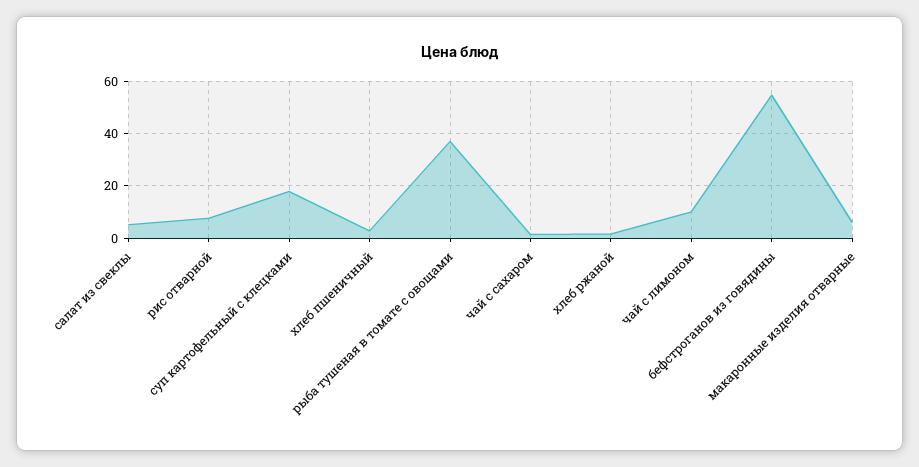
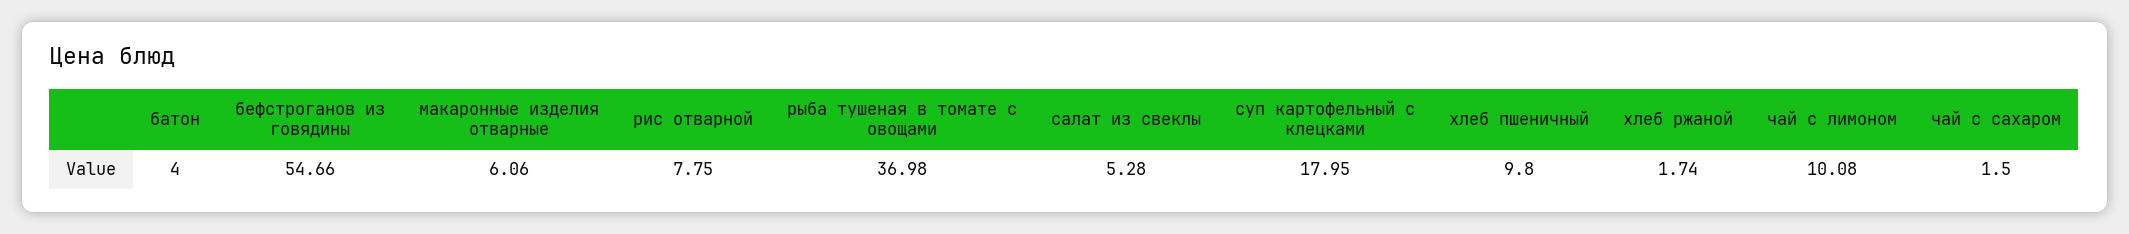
хлеб пшеничный: 2.5 -> 9.8
батон: none -> 4

